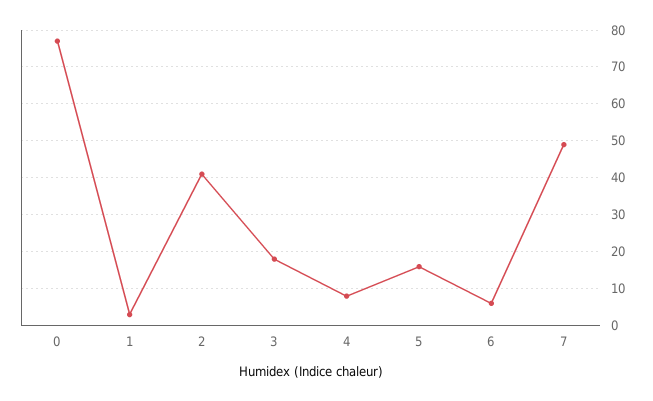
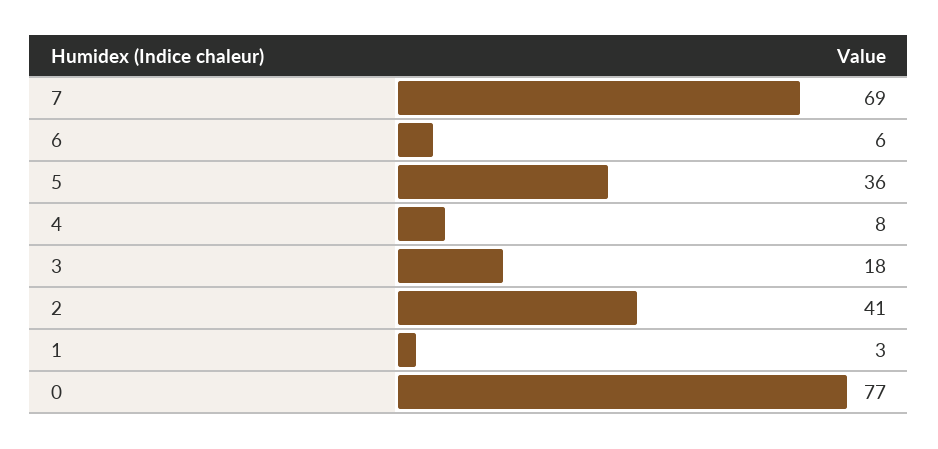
5: 15 -> 36
7: 50 -> 69

